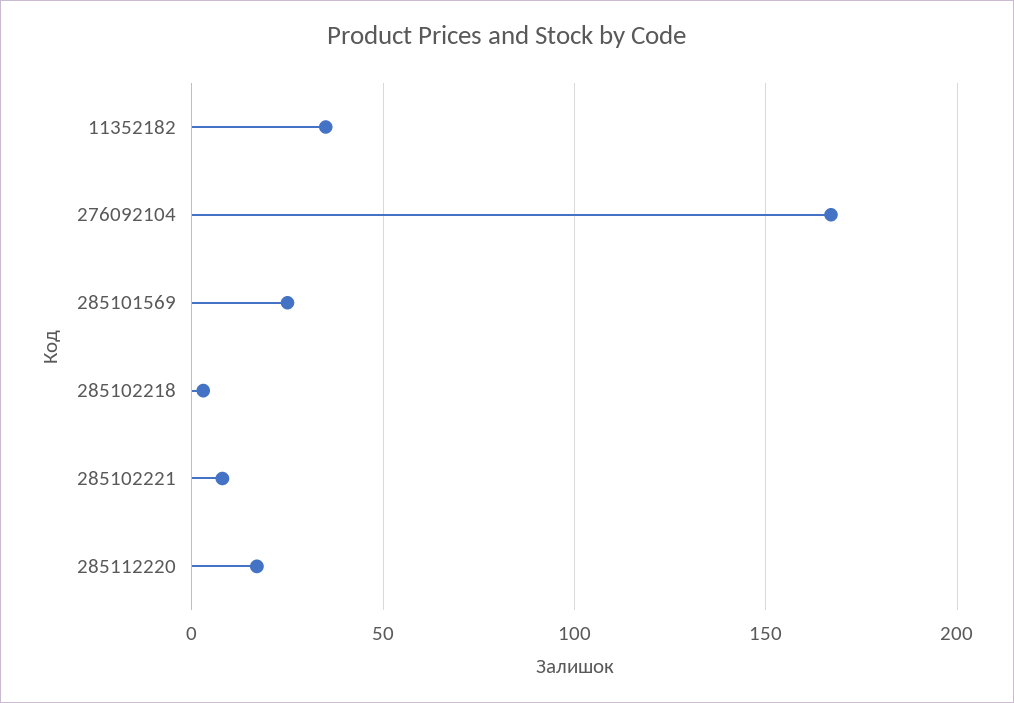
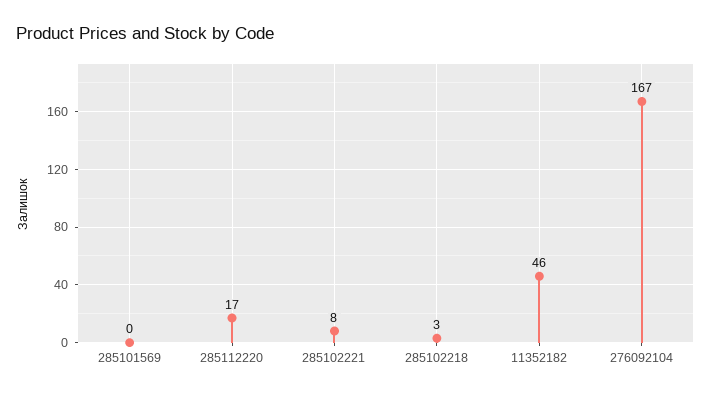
11352182: 35 -> 46
285101569: 25 -> 0

